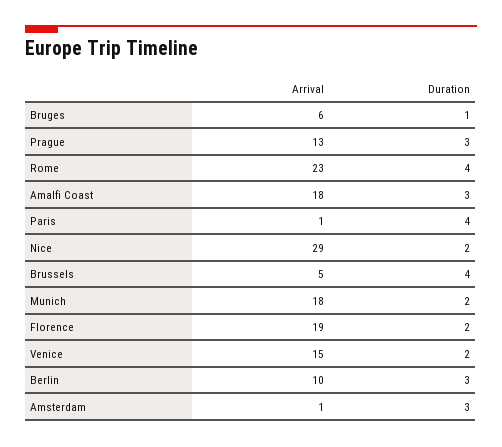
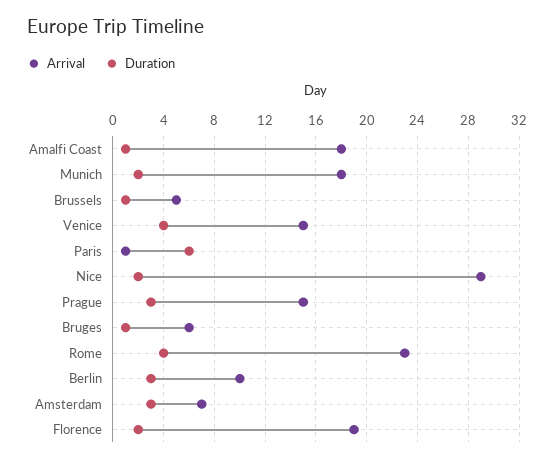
Arrival, Prague: 13 -> 15
Duration, Amalfi Coast: 3 -> 1
Duration, Paris: 4 -> 6
Duration, Brussels: 4 -> 1
Duration, Venice: 2 -> 4
Arrival, Amsterdam: 1 -> 7

